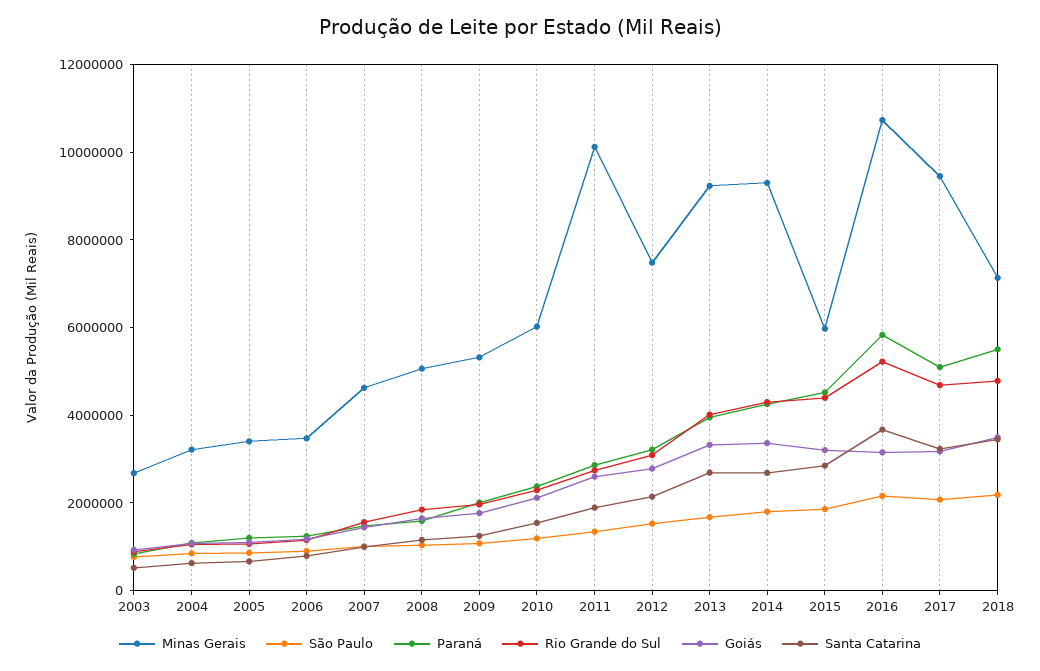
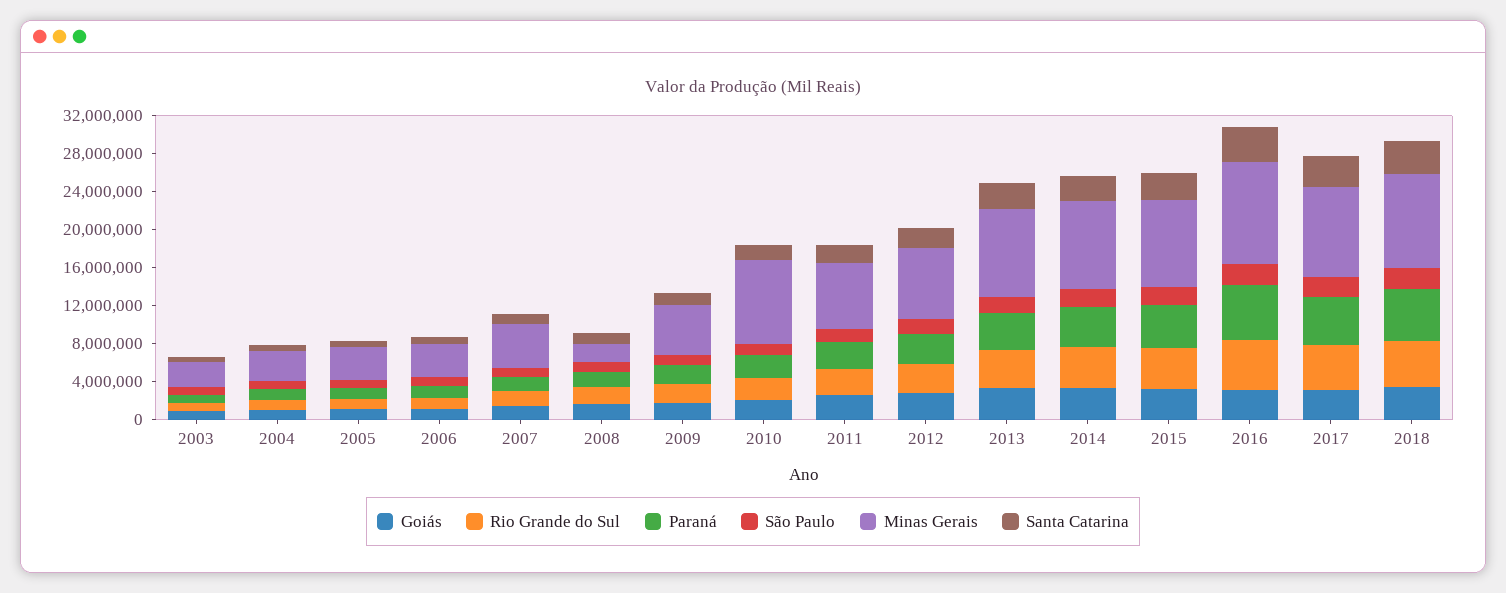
Minas Gerais, 2008: 5000000 -> 2000000
Minas Gerais, 2010: 6000000 -> 9000000
Minas Gerais, 2011: 10000000 -> 7000000
Minas Gerais, 2015: 6000000 -> 9000000
Minas Gerais, 2018: 7000000 -> 10000000

